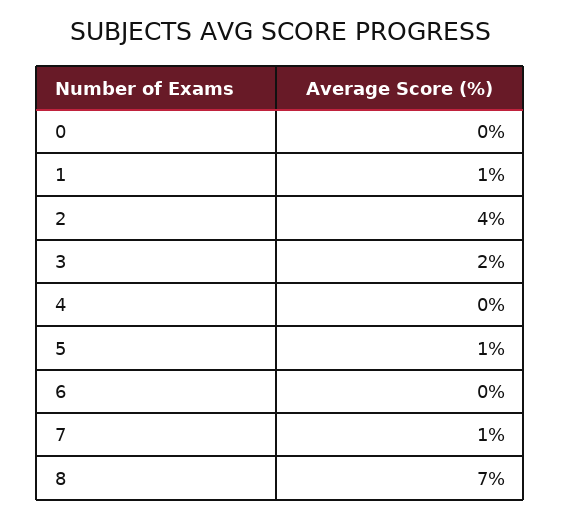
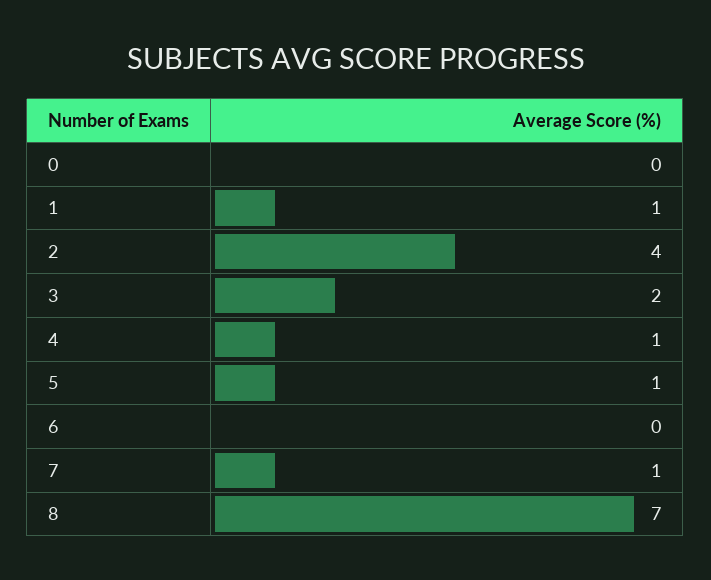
4: 0 -> 1

